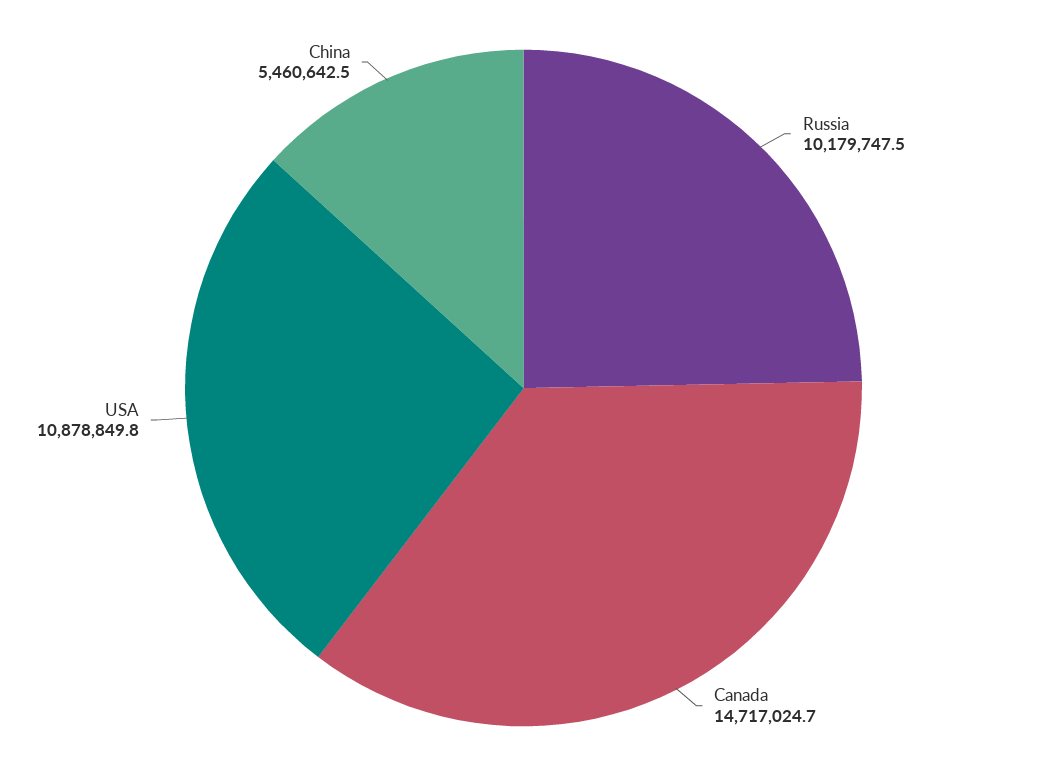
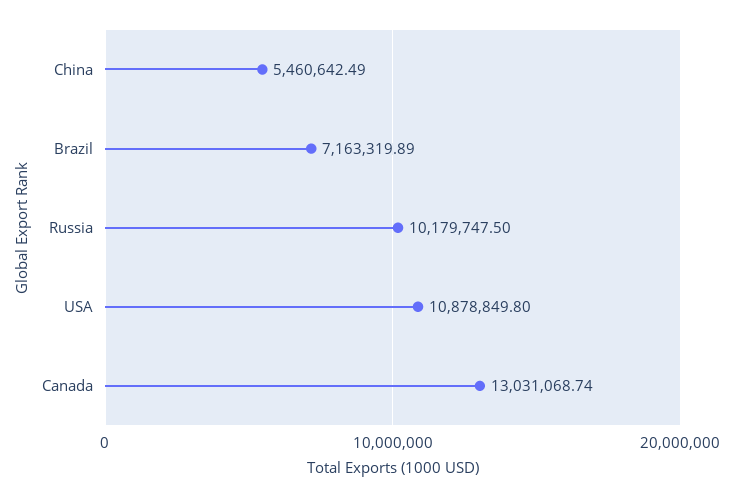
Canada: 14717024.7 -> 13031068.74
Brazil: none -> 7163319.89

